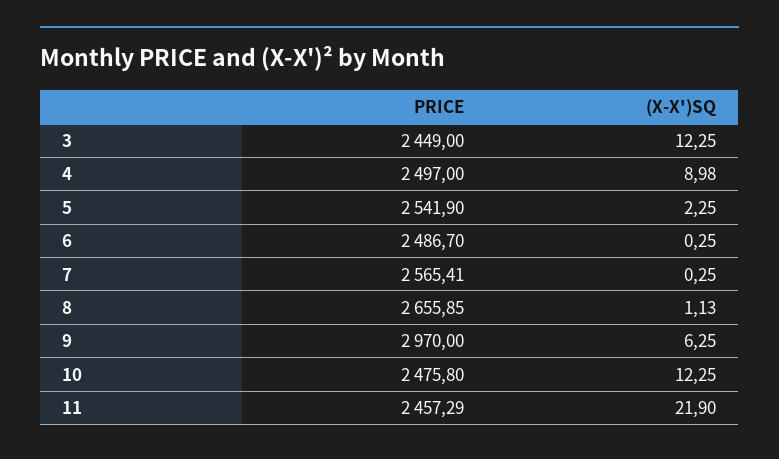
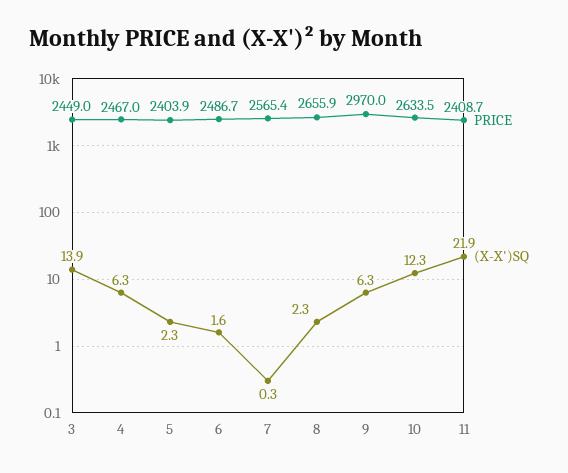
(X-X')SQ, 3: 12.25 -> 13.9
PRICE, 4: 2497 -> 2467
(X-X')SQ, 4: 8.98 -> 6.3
PRICE, 5: 2541.9 -> 2403.9
(X-X')SQ, 6: 0.25 -> 1.6
(X-X')SQ, 8: 1.13 -> 2.3
PRICE, 10: 2475.8 -> 2633.5
PRICE, 11: 2457.29 -> 2408.7

